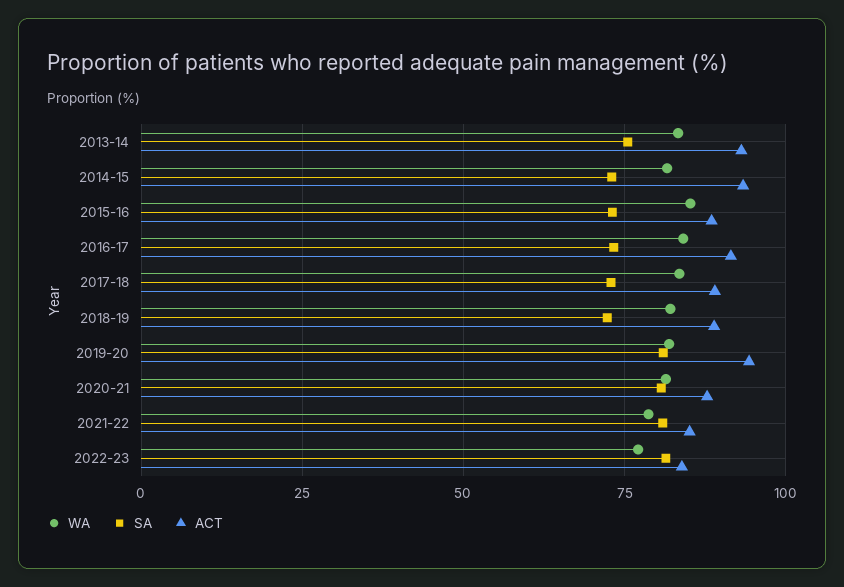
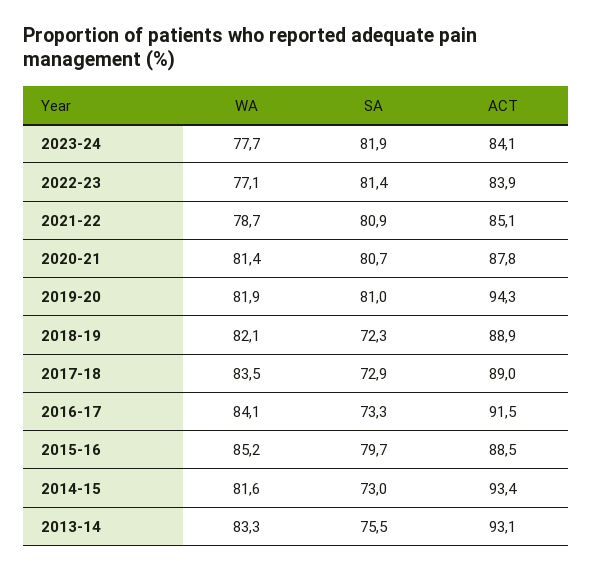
SA, 2015-16: 72.5 -> 79.7
WA, 2023-24: none -> 77.7
SA, 2023-24: none -> 81.9
ACT, 2023-24: none -> 84.1

